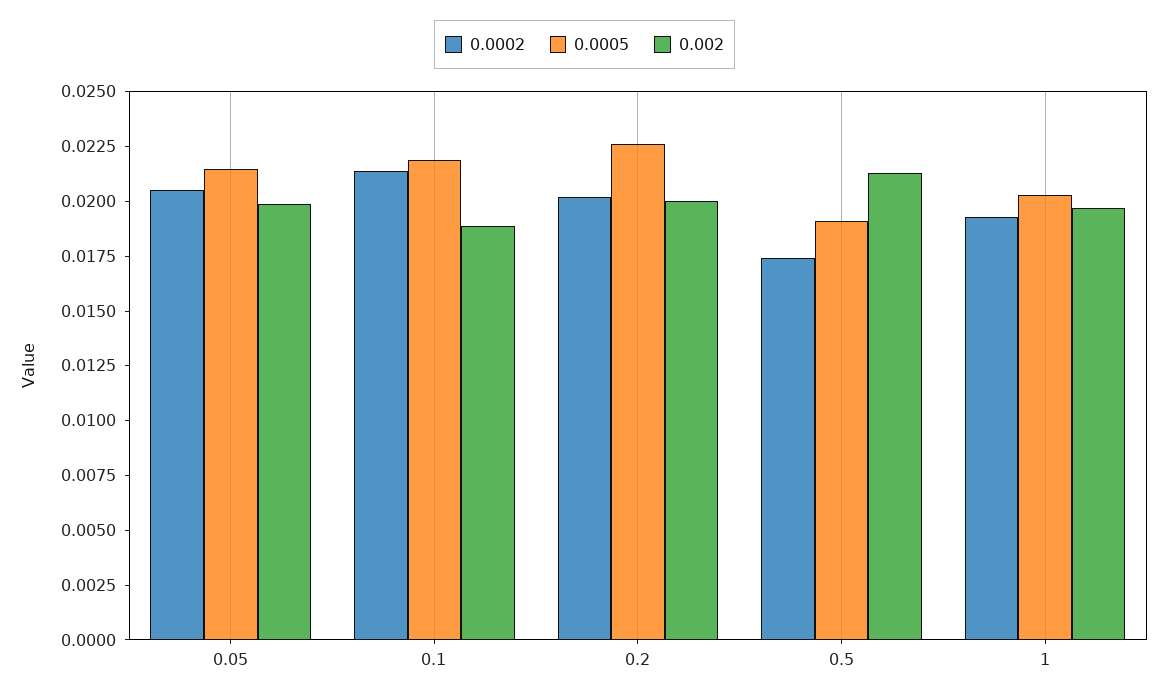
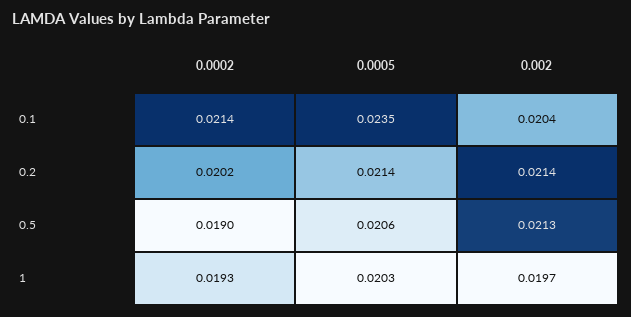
0.0002, 0.05: 0.0205 -> none
0.0005, 0.05: 0.0215 -> none
0.002, 0.05: 0.02 -> none
0.0005, 0.1: 0.022 -> 0.0235
0.002, 0.1: 0.019 -> 0.0204
0.0005, 0.2: 0.0225 -> 0.0214
0.002, 0.2: 0.02 -> 0.0214
0.0002, 0.5: 0.0175 -> 0.019
0.0005, 0.5: 0.019 -> 0.0206

